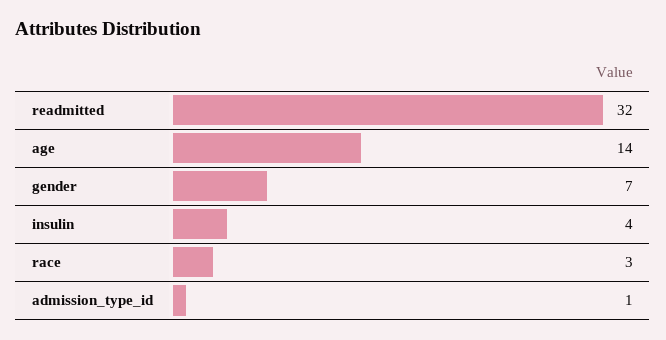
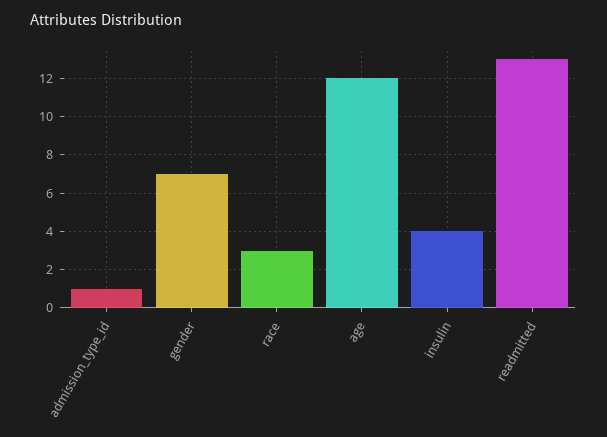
readmitted: 32 -> 13
age: 14 -> 12

